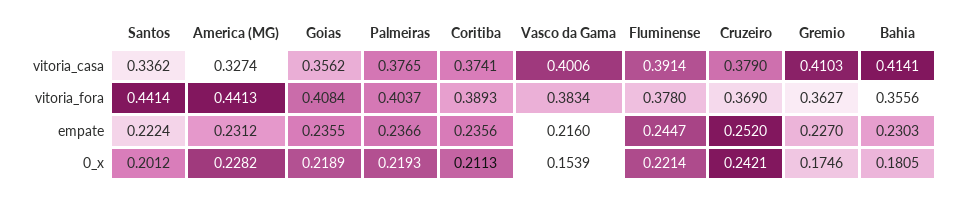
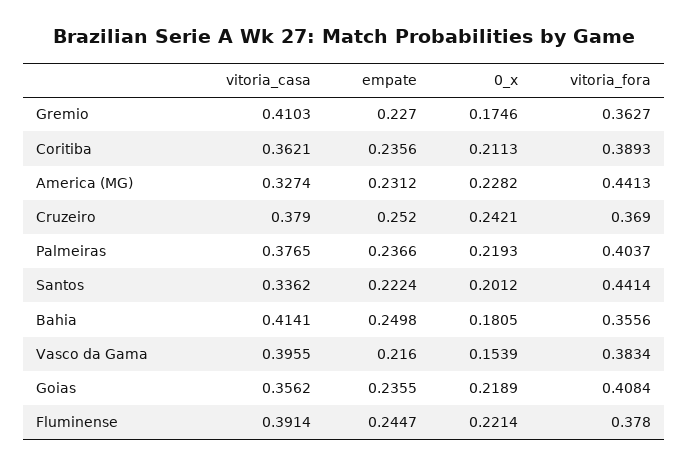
Coritiba, vitoria_casa: 0.3741 -> 0.3621
Vasco da Gama, vitoria_casa: 0.4006 -> 0.3955
Bahia, empate: 0.2303 -> 0.2498

